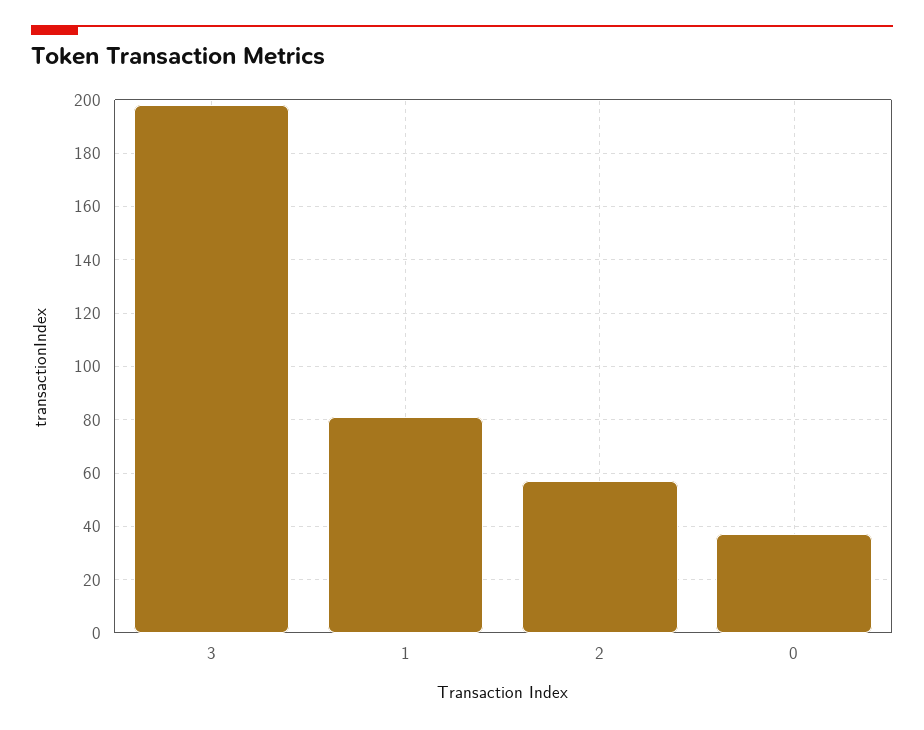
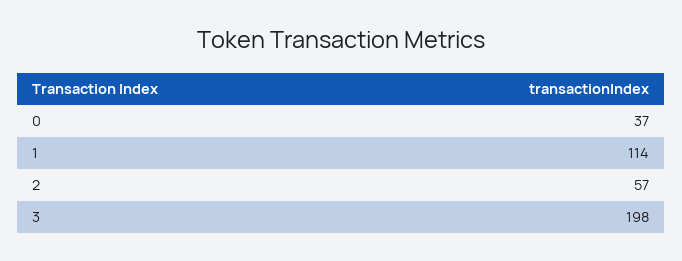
1: 80 -> 114

